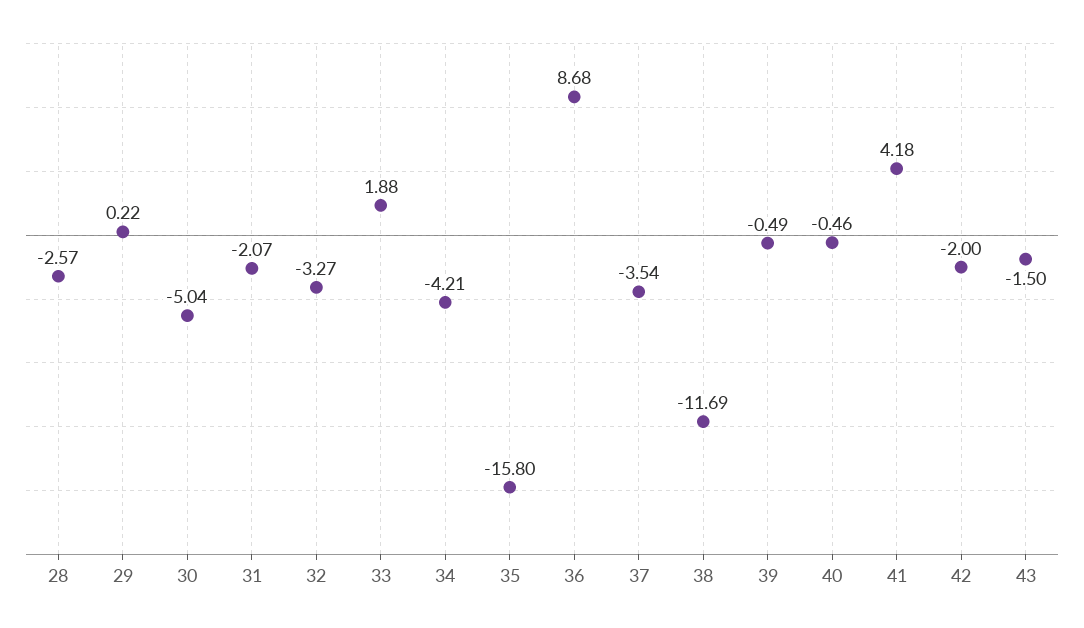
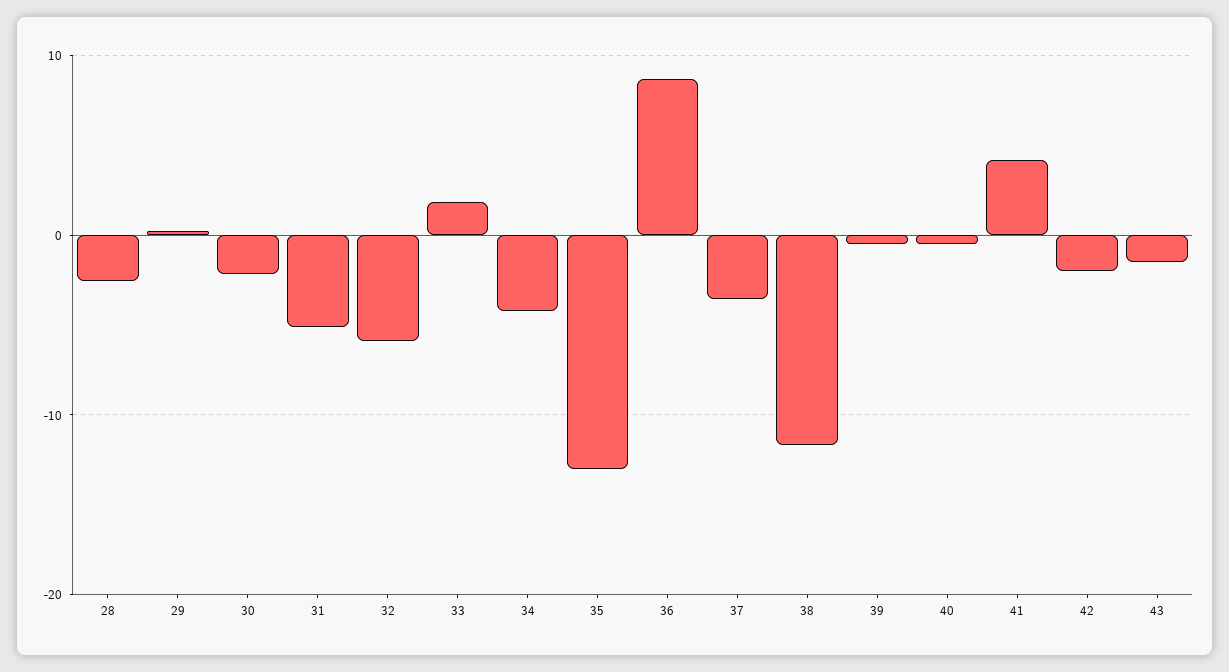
30: -5.04 -> -2
31: -2.07 -> -5
32: -3.27 -> -6
35: -15.8 -> -13

